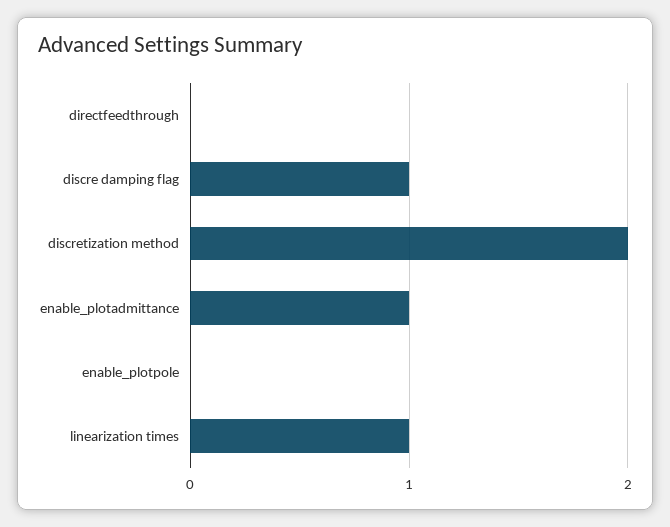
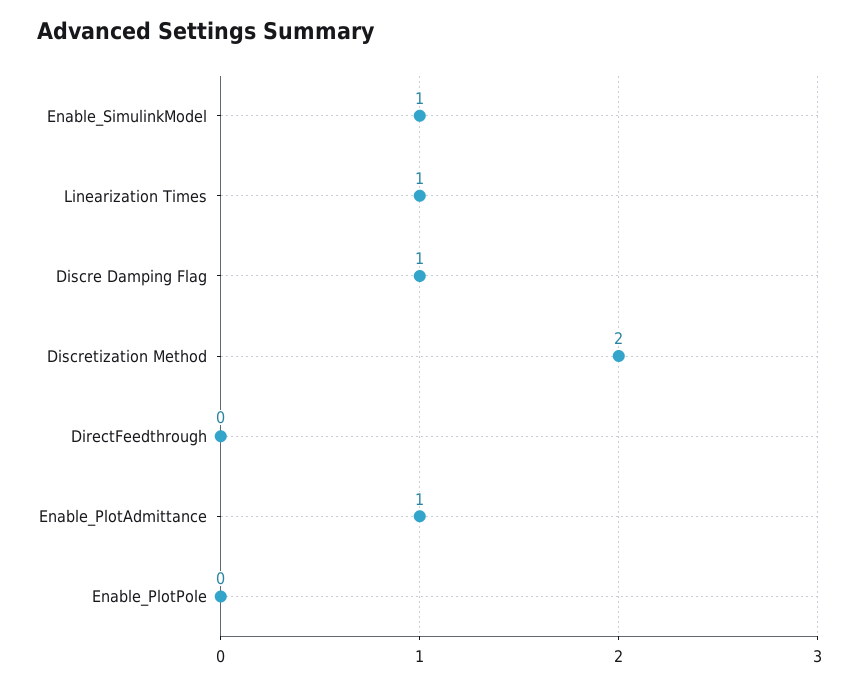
Enable_SimulinkModel: none -> 1

